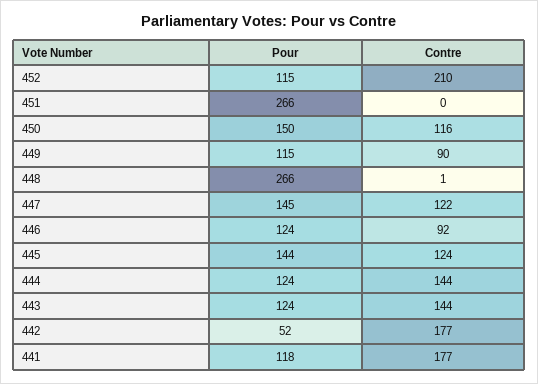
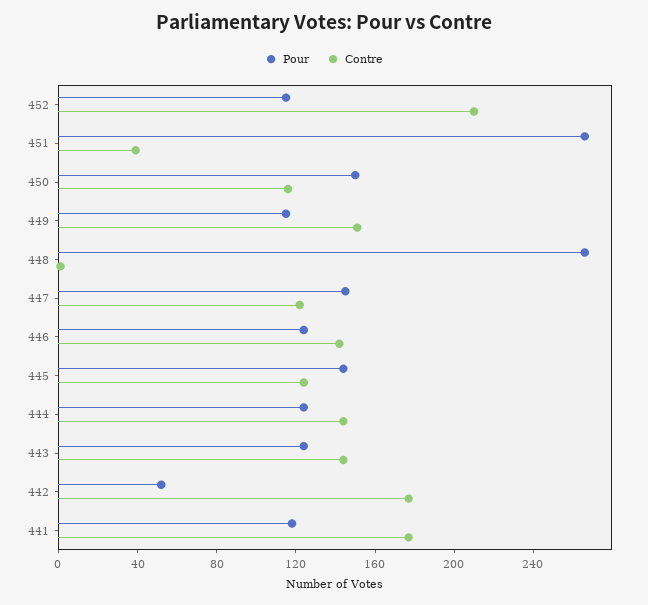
Contre, 451: 0 -> 40
Contre, 449: 90 -> 150
Contre, 446: 92 -> 140

